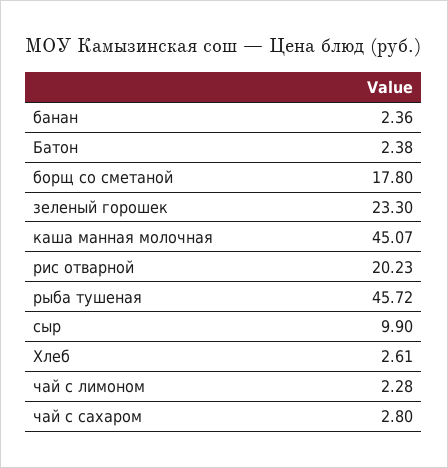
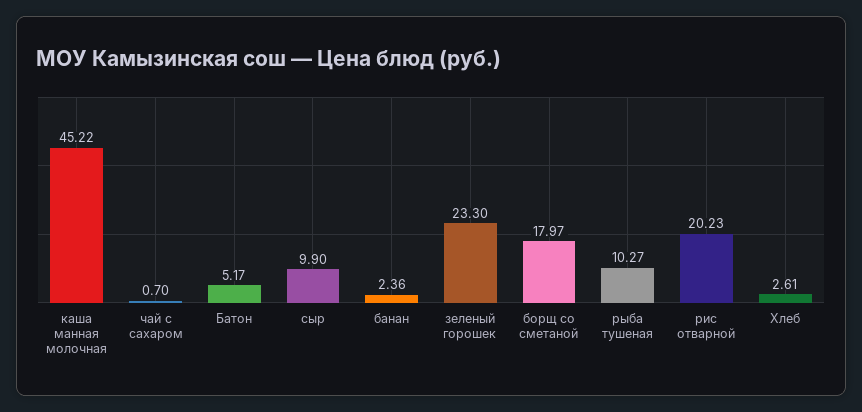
Батон: 2.38 -> 5.17
борщ со сметаной: 17.8 -> 17.97
каша манная молочная: 45.07 -> 45.22
рыба тушеная: 45.72 -> 10.27
чай с лимоном: 2.28 -> none
чай с сахаром: 2.8 -> 0.7

